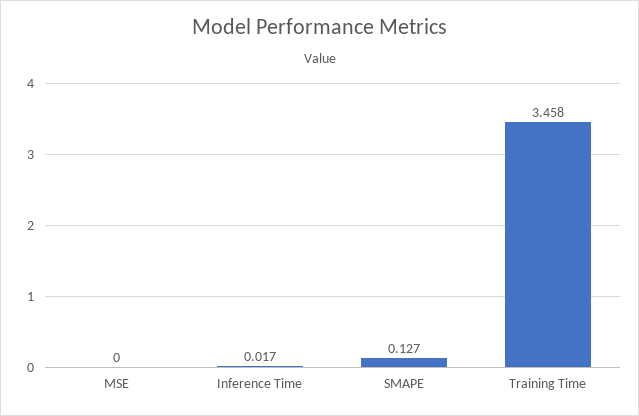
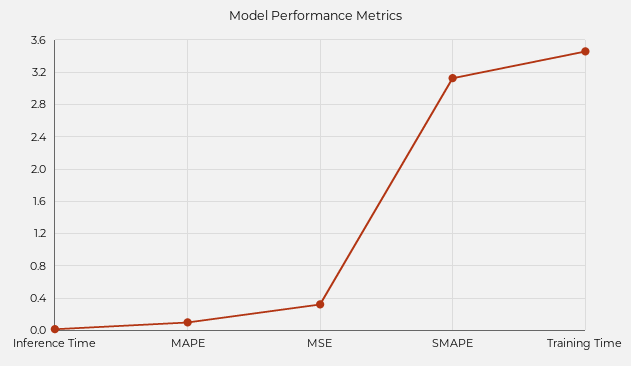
MSE: 0 -> 0.3
SMAPE: 0.127 -> 3.1
MAPE: none -> 0.1

